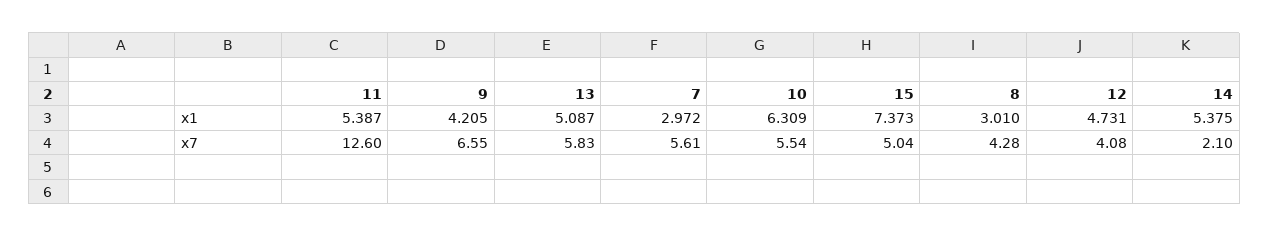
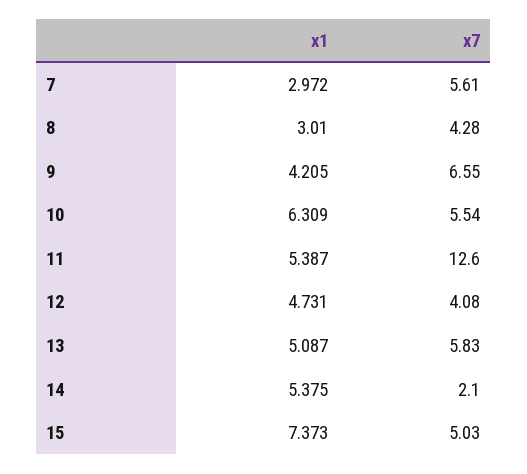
15, x7: 5.04 -> 5.03

